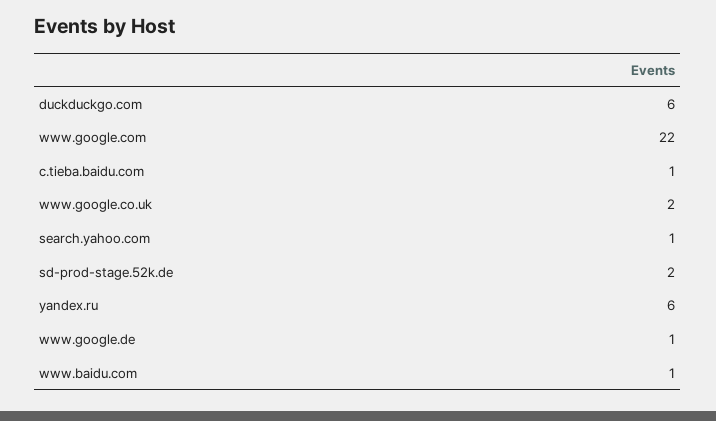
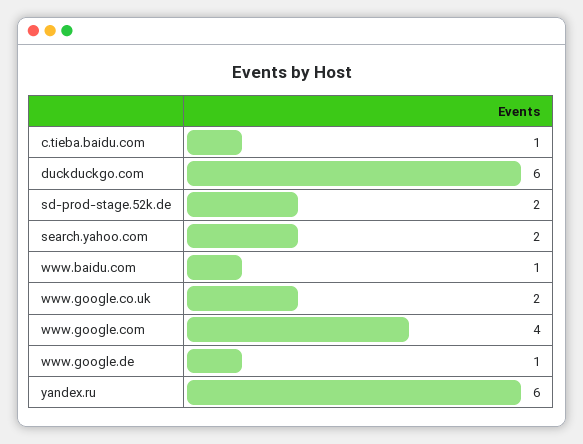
www.google.com: 22 -> 4
search.yahoo.com: 1 -> 2

